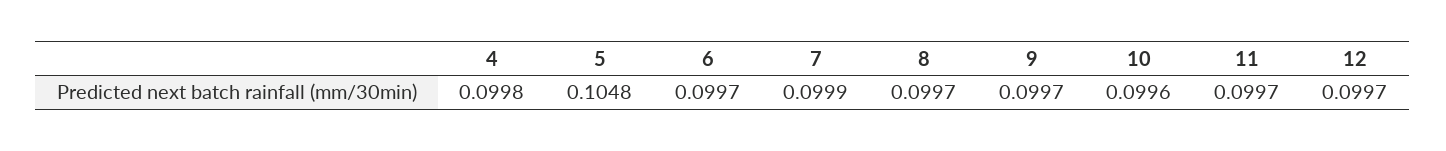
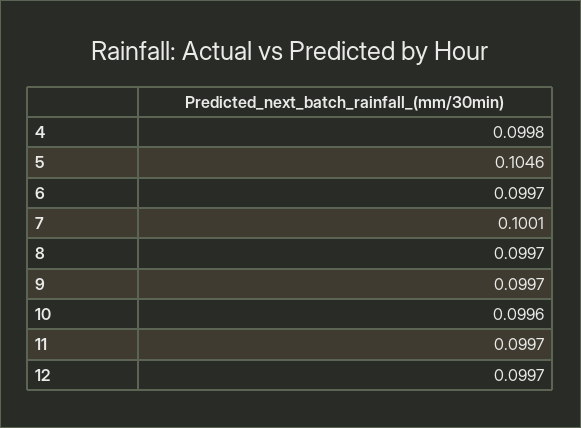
5: 0.1048 -> 0.1046
7: 0.0999 -> 0.1001

